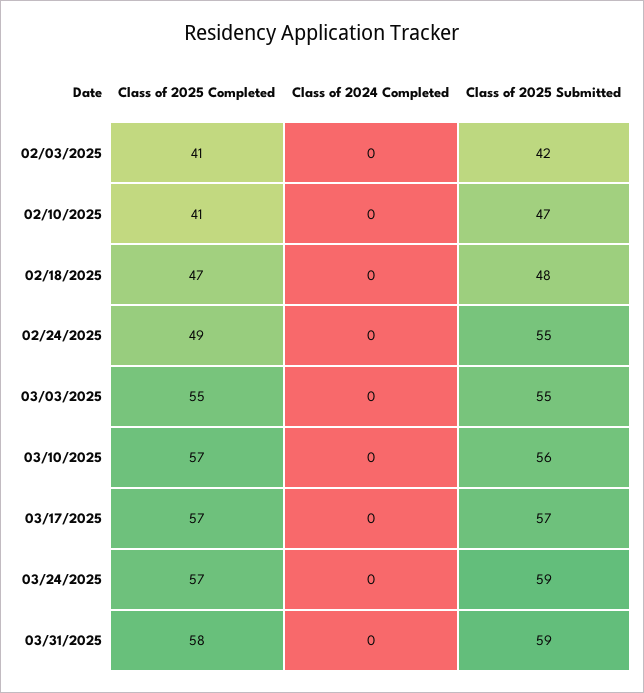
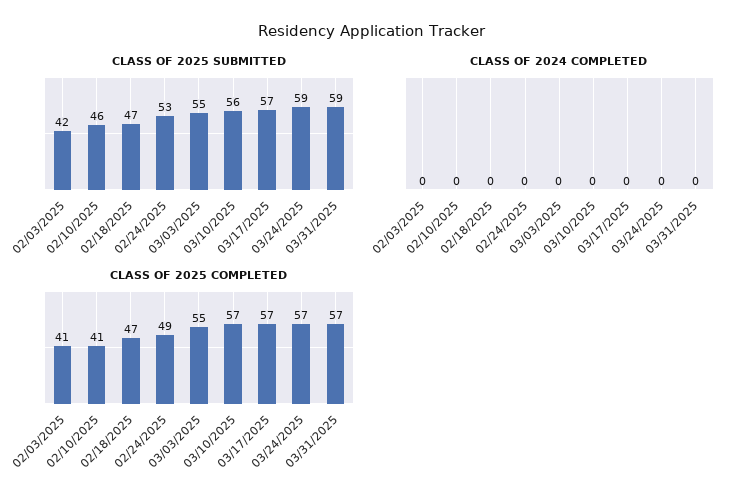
Class of 2025 Submitted, 02/10/2025: 47 -> 46
Class of 2025 Submitted, 02/18/2025: 48 -> 47
Class of 2025 Submitted, 02/24/2025: 55 -> 53
Class of 2025 Completed, 03/31/2025: 58 -> 57

